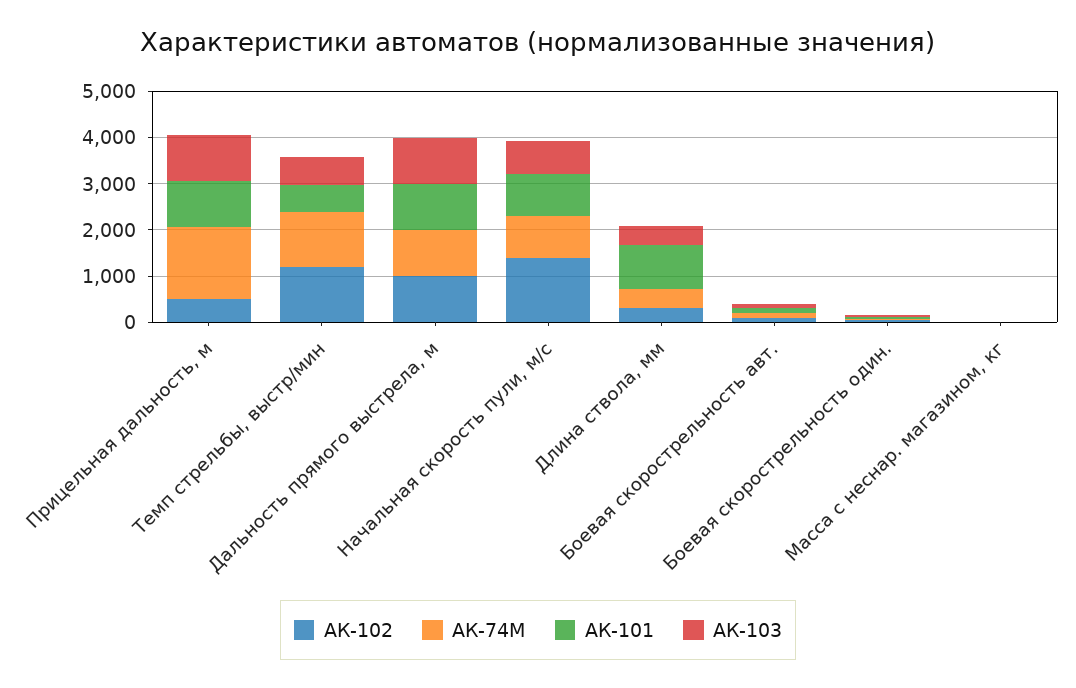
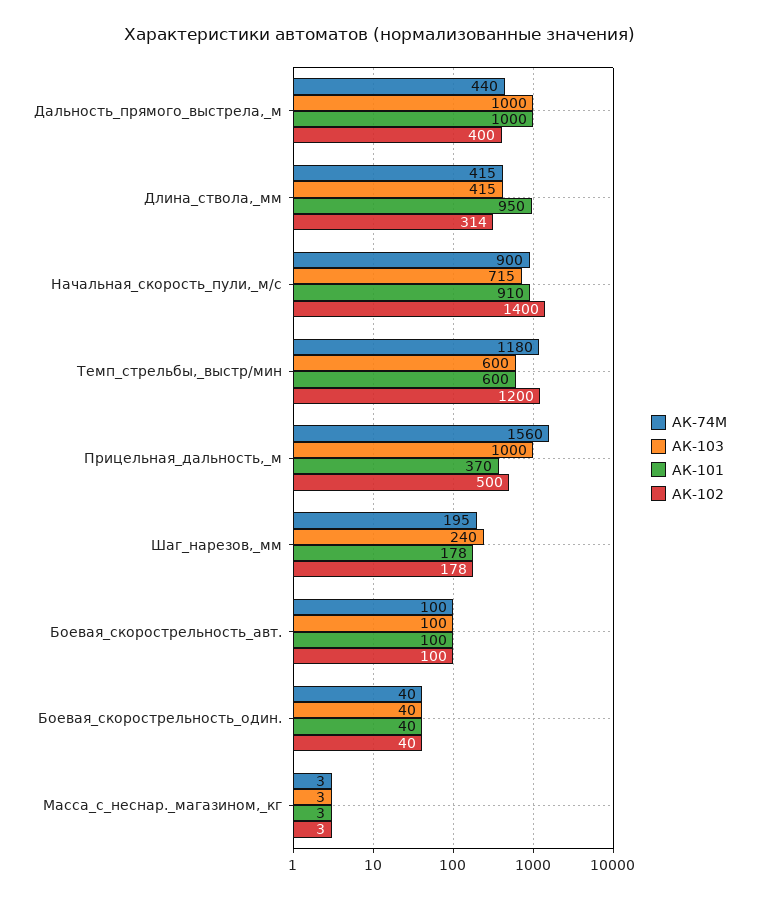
АК-101, Прицельная дальность, м: 1000 -> 370
АК-102, Дальность прямого выстрела, м: 1000 -> 400
АК-74М, Дальность прямого выстрела, м: 1000 -> 440
АК-74М, Шаг_нарезов,_мм: none -> 195
АК-103, Шаг_нарезов,_мм: none -> 240
АК-101, Шаг_нарезов,_мм: none -> 178
АК-102, Шаг_нарезов,_мм: none -> 178

